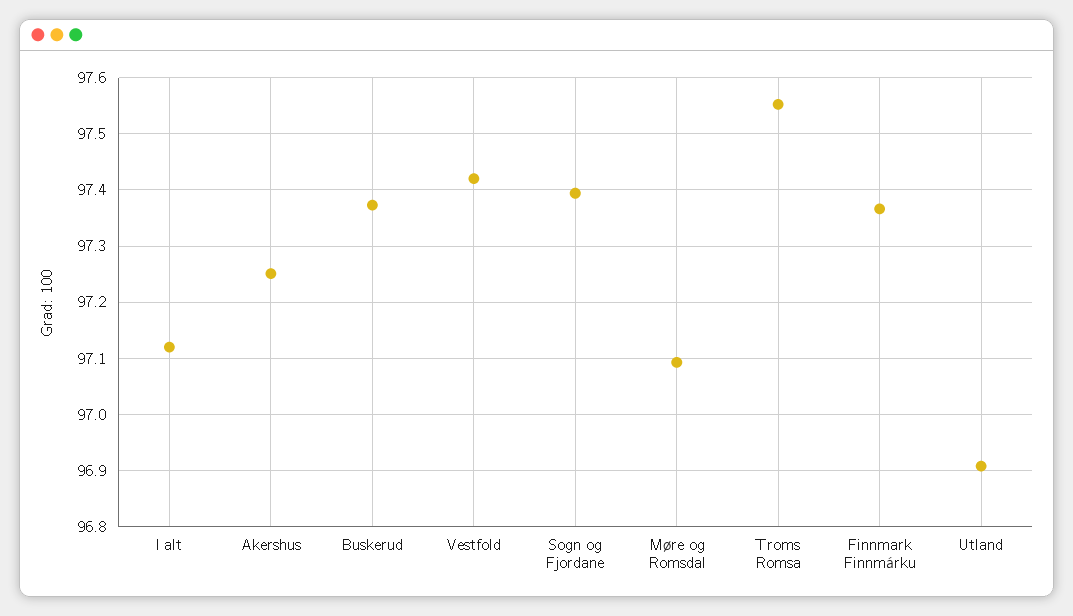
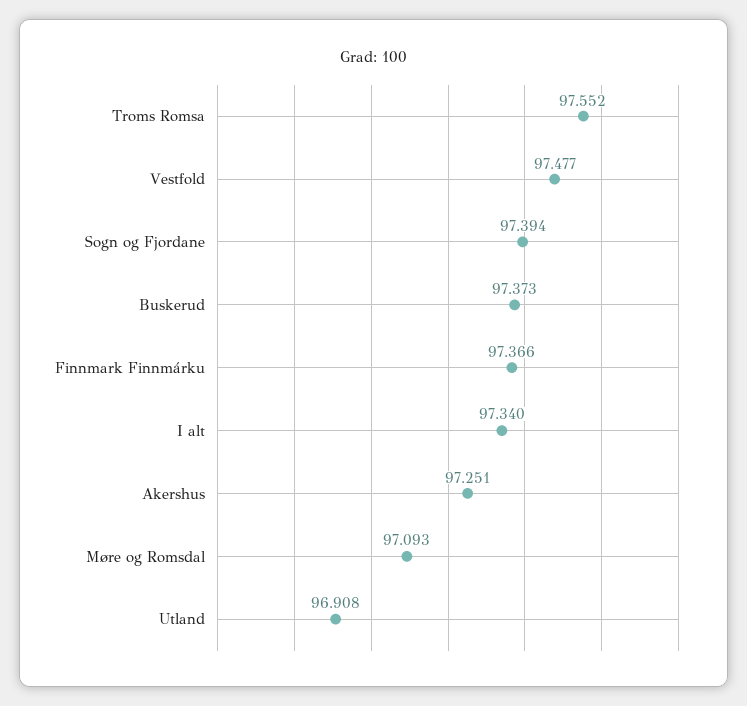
I alt: 97.12 -> 97.34
Vestfold: 97.42 -> 97.477

